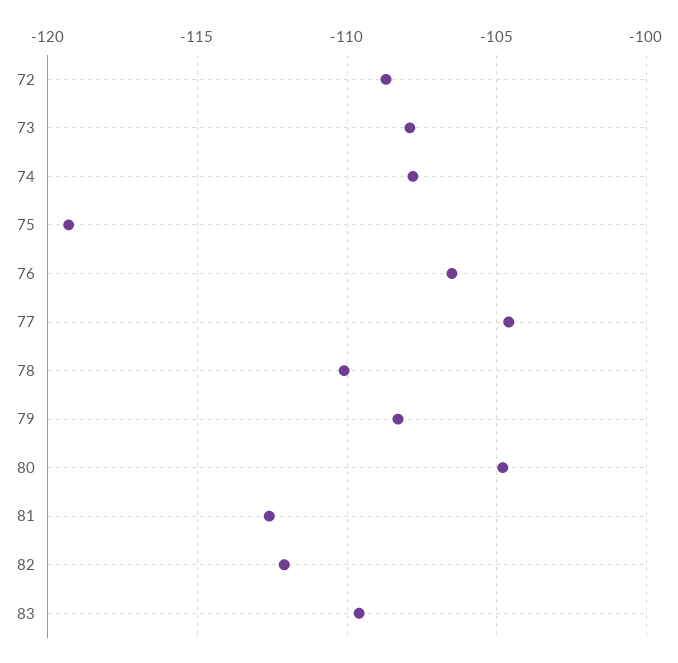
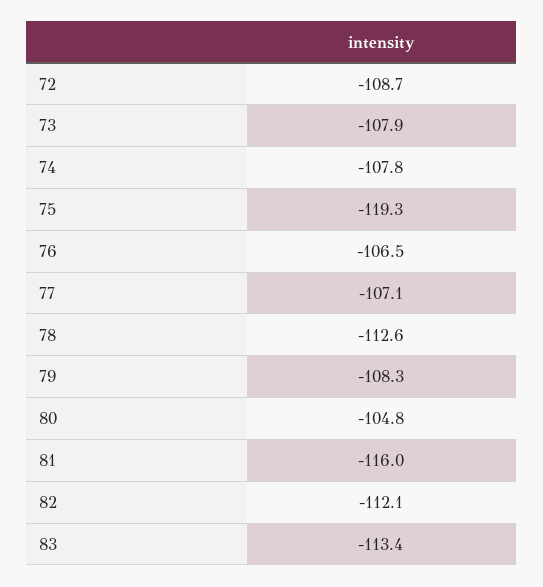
77: -104.5 -> -107.1
78: -110 -> -112.6
81: -112.5 -> -116
83: -109.5 -> -113.4

